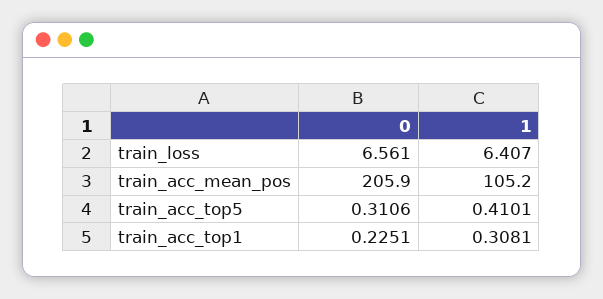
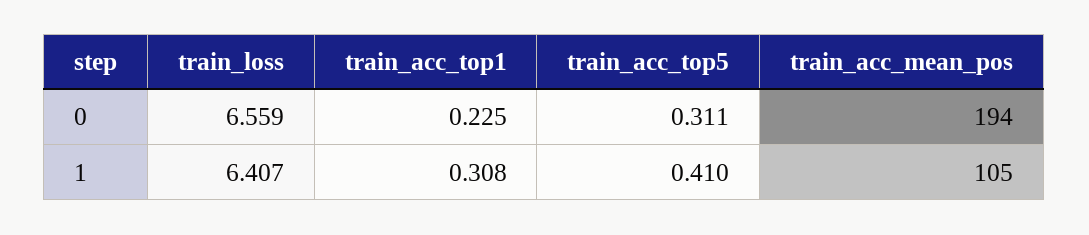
0, train_loss: 6.561 -> 6.559
0, train_acc_mean_pos: 205.9 -> 194

